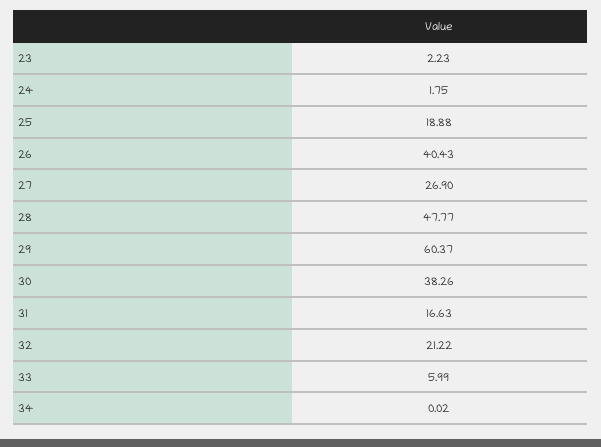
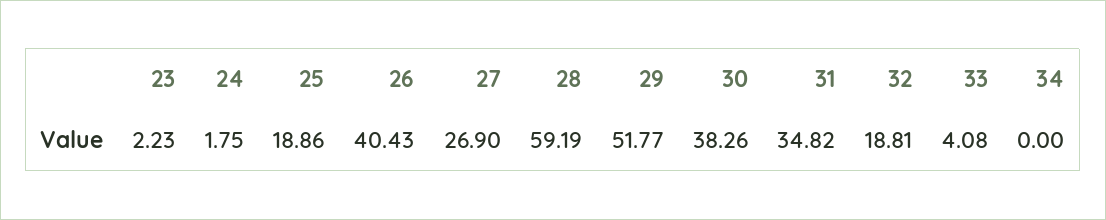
25: 18.88 -> 18.86
28: 47.77 -> 59.19
29: 60.37 -> 51.77
31: 16.63 -> 34.82
32: 21.22 -> 18.81
33: 5.99 -> 4.08
34: 0.02 -> 0

